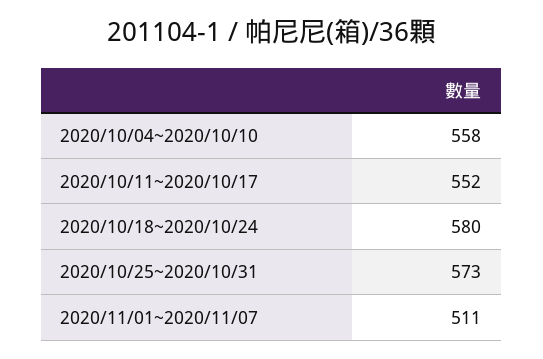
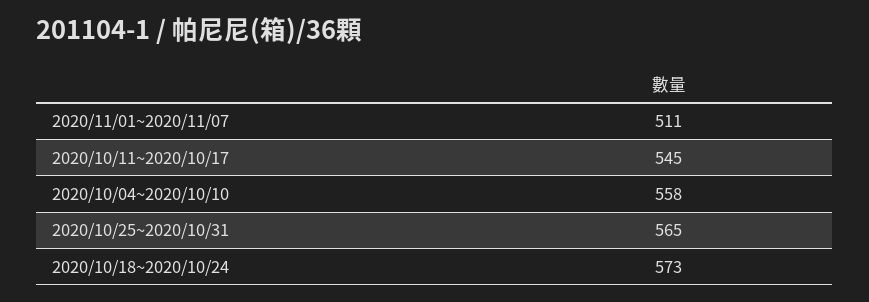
2020/10/11~2020/10/17: 552 -> 545
2020/10/18~2020/10/24: 580 -> 573
2020/10/25~2020/10/31: 573 -> 565

